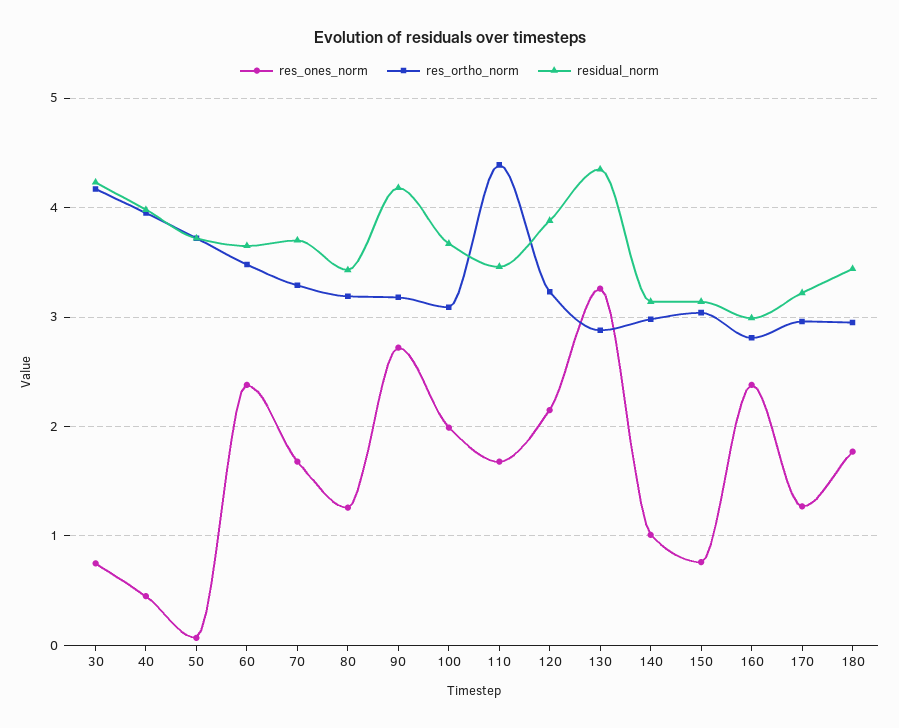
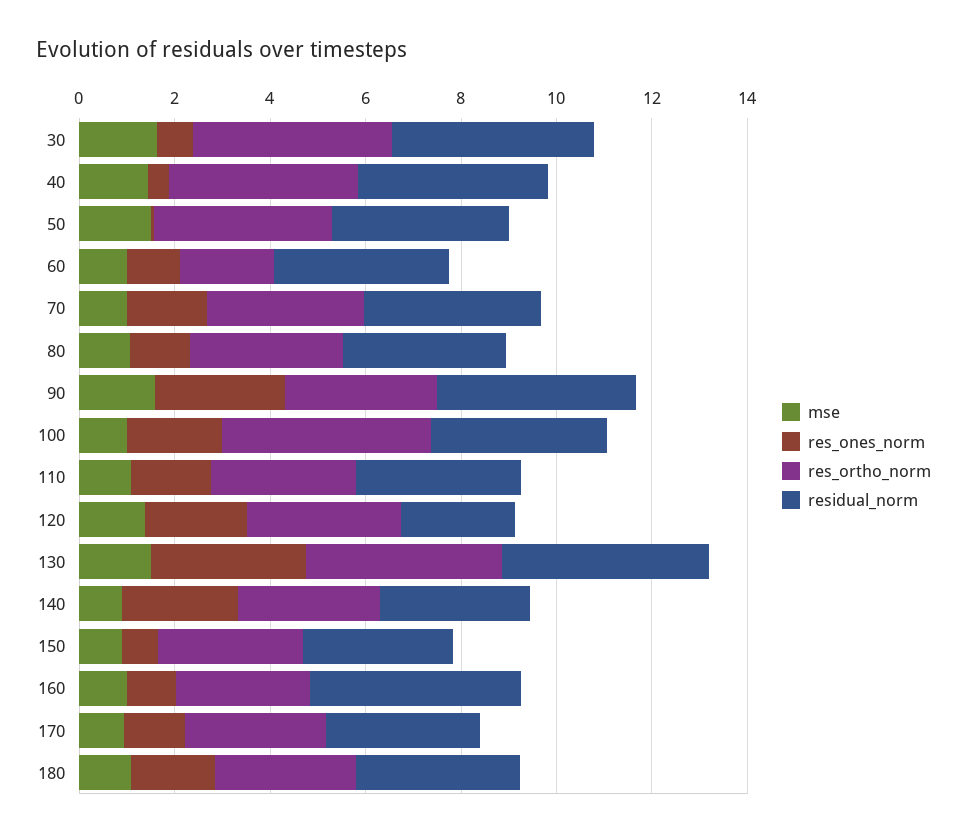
res_ones_norm, 60: 2.4 -> 1
res_ortho_norm, 60: 3.5 -> 2
res_ortho_norm, 100: 3.1 -> 4.5
res_ortho_norm, 110: 4.4 -> 3
residual_norm, 120: 3.9 -> 2.5
res_ortho_norm, 130: 2.9 -> 4
res_ones_norm, 140: 1 -> 2.5
res_ones_norm, 160: 2.4 -> 1
residual_norm, 160: 3 -> 4.5
mse, 30: none -> 1.5
mse, 40: none -> 1.5
mse, 50: none -> 1.5
mse, 60: none -> 1
mse, 70: none -> 1
mse, 80: none -> 1
mse, 90: none -> 1.5
mse, 100: none -> 1
mse, 110: none -> 1
mse, 120: none -> 1.5
mse, 130: none -> 1.5
mse, 140: none -> 1
mse, 150: none -> 1
mse, 160: none -> 1
mse, 170: none -> 1
mse, 180: none -> 1

